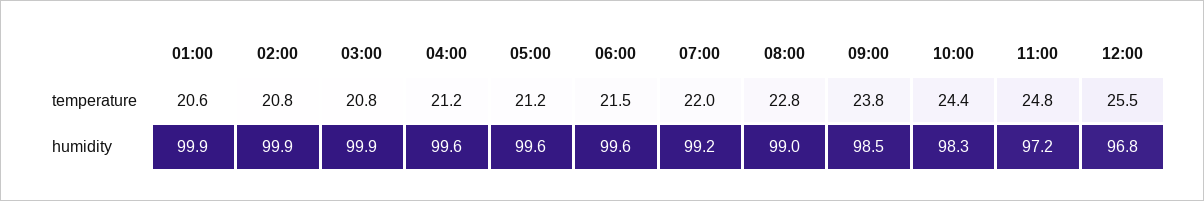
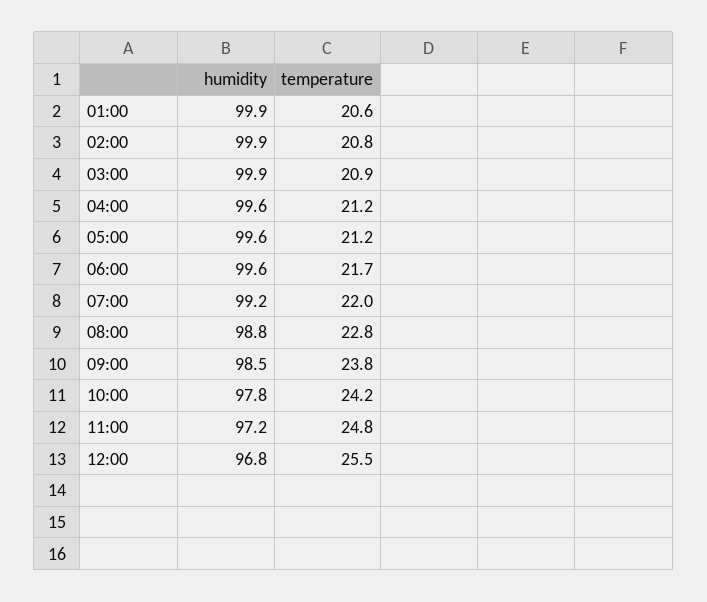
03:00, temperature: 20.8 -> 20.9
06:00, temperature: 21.5 -> 21.7
10:00, temperature: 24.4 -> 24.2
08:00, humidity: 99 -> 98.8
10:00, humidity: 98.3 -> 97.8

